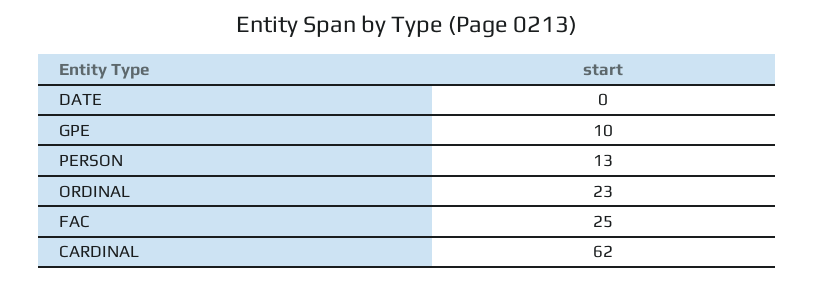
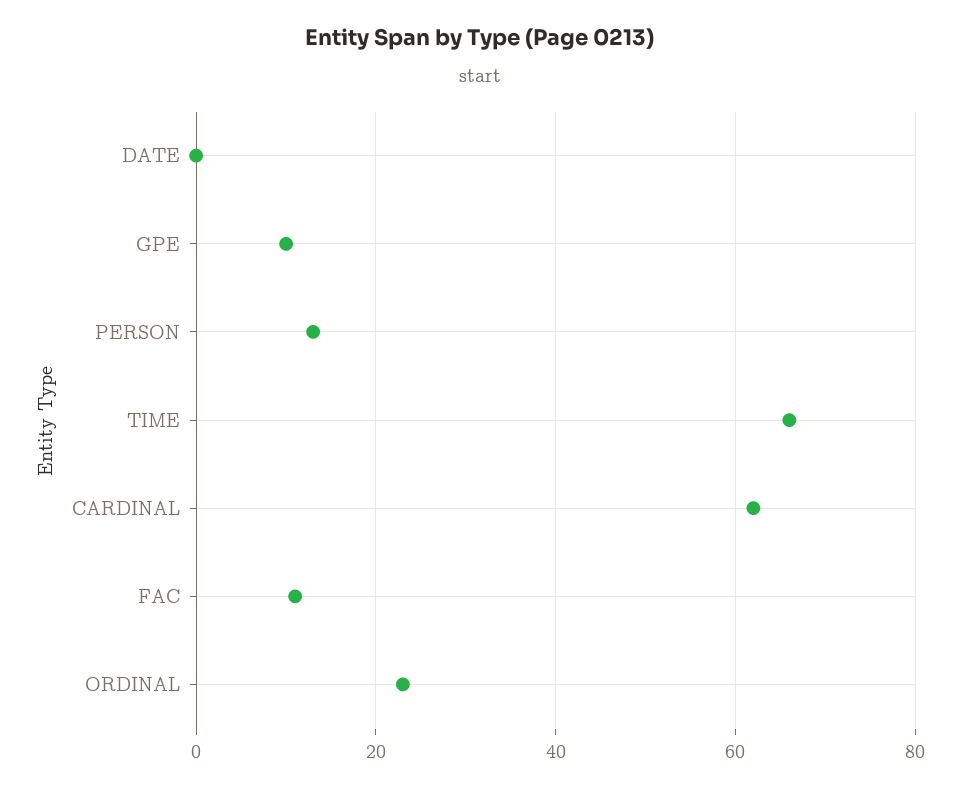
FAC: 25 -> 10
TIME: none -> 65

